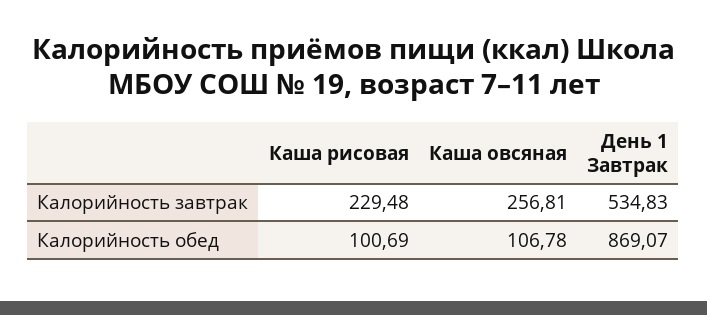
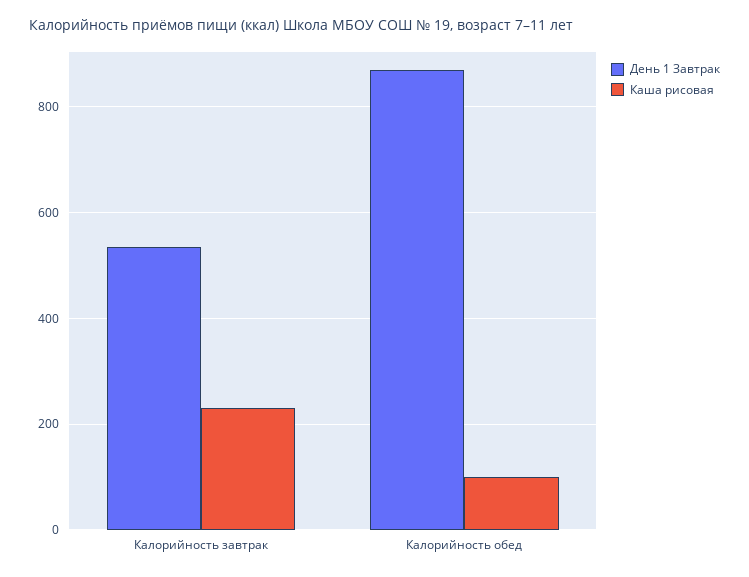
Каша овсяная, Калорийность завтрак: 256.81 -> none
Каша овсяная, Калорийность обед: 106.78 -> none

